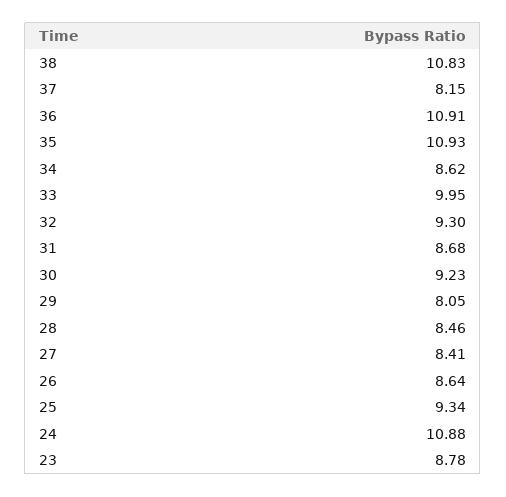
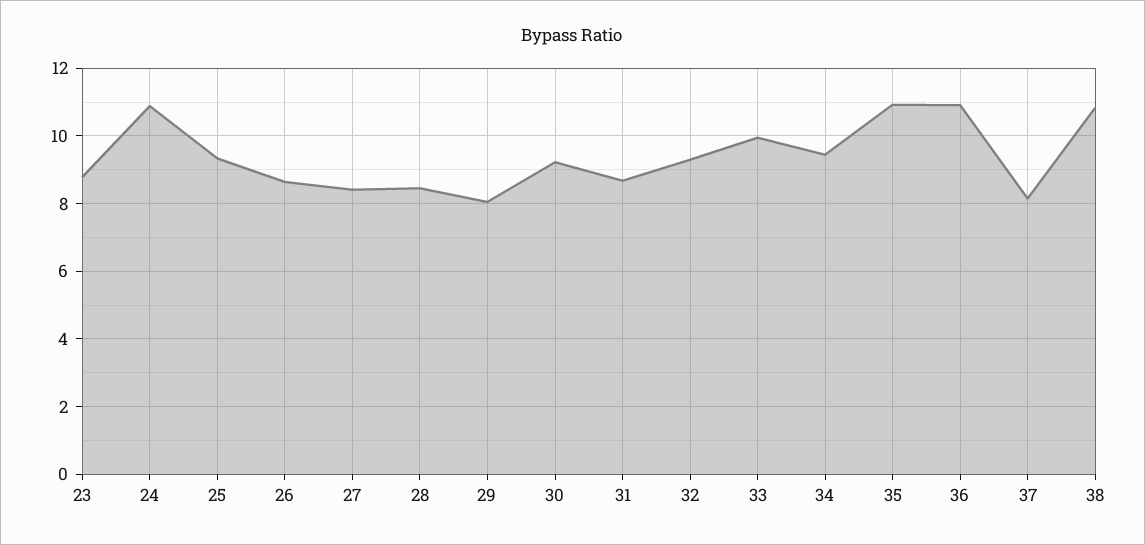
34: 8.62 -> 9.4

